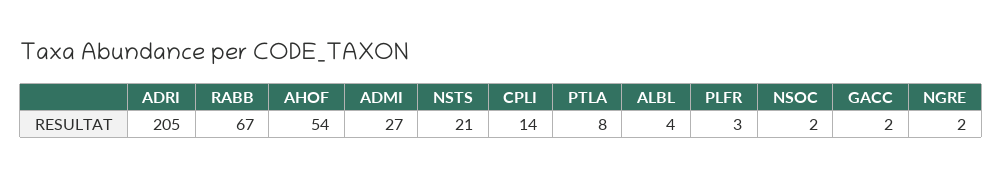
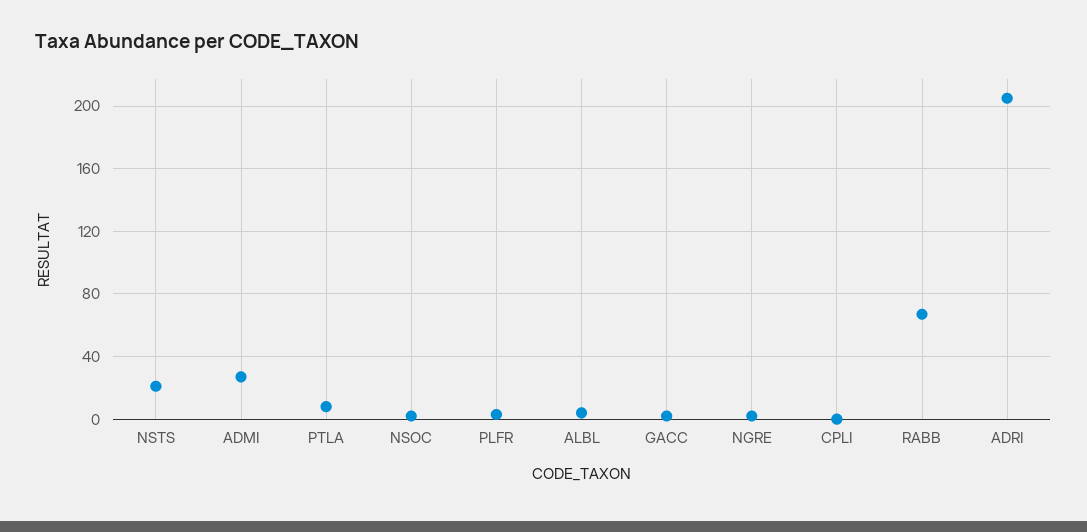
AHOF: 54 -> none
CPLI: 14 -> 0

